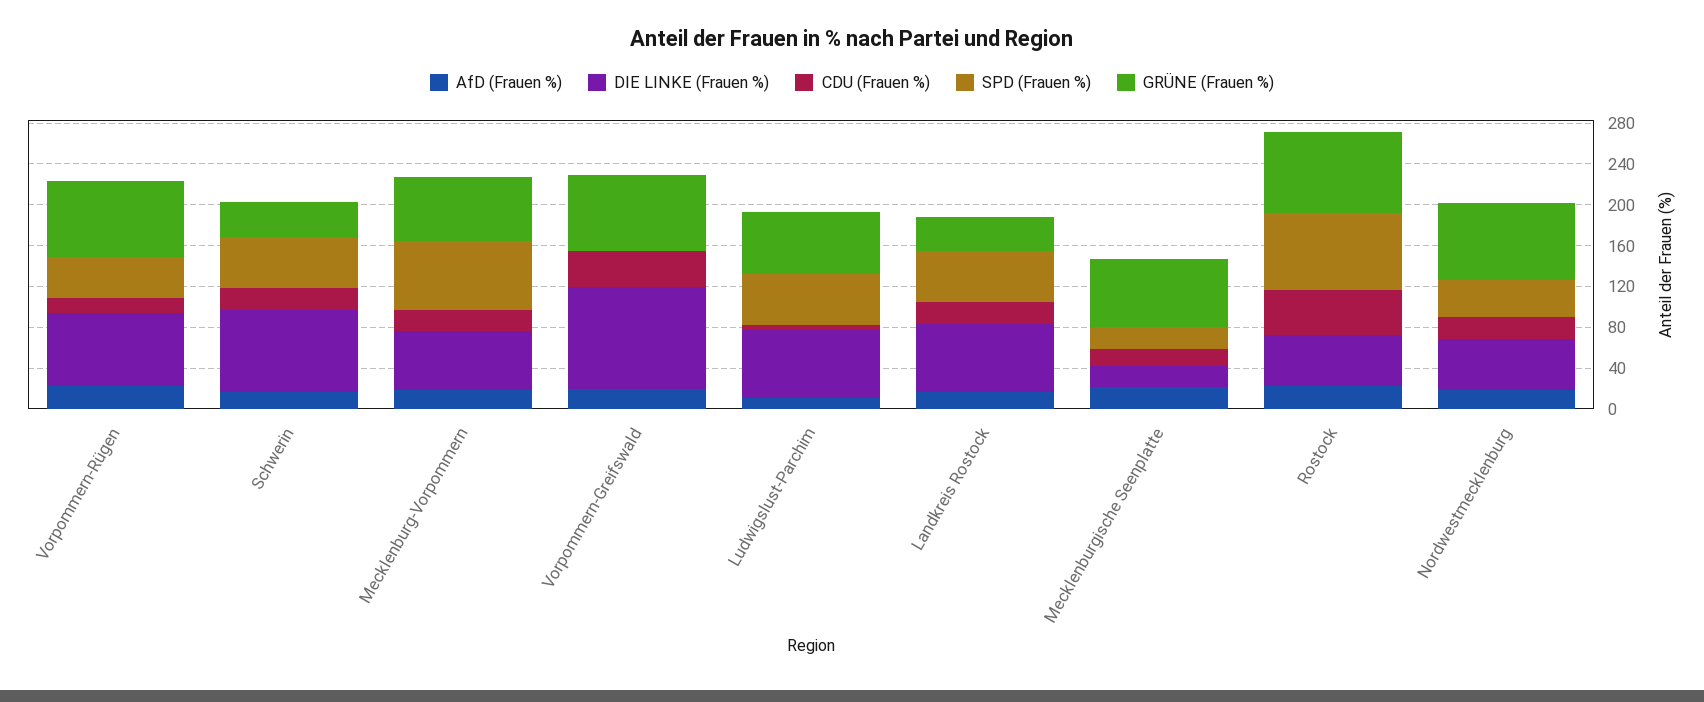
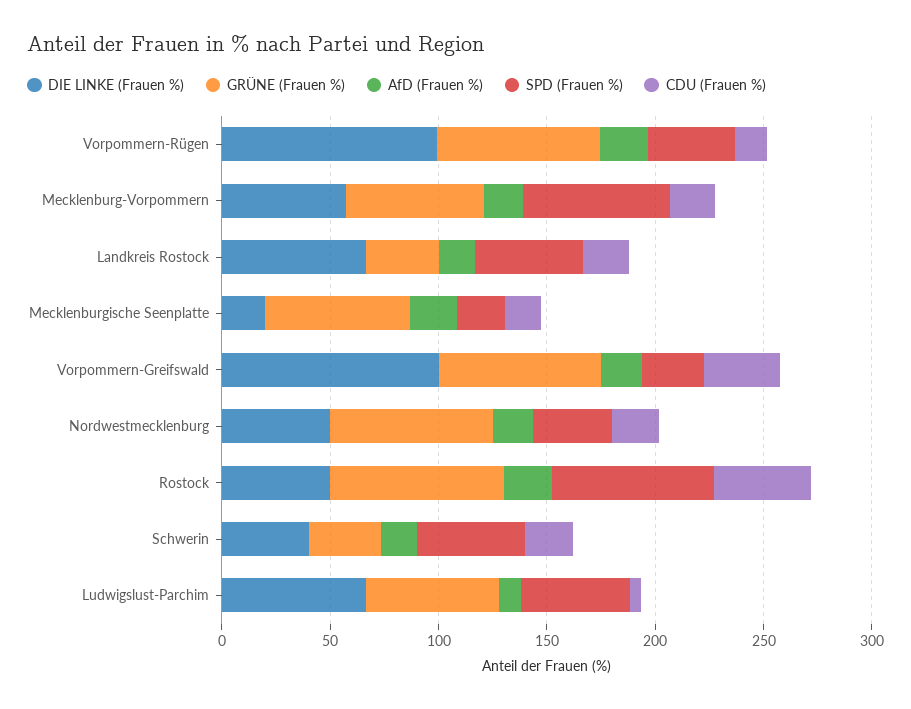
DIE LINKE (Frauen %), Vorpommern-Rügen: 70 -> 100
DIE LINKE (Frauen %), Schwerin: 80 -> 40
SPD (Frauen %), Vorpommern-Greifswald: 0 -> 30

